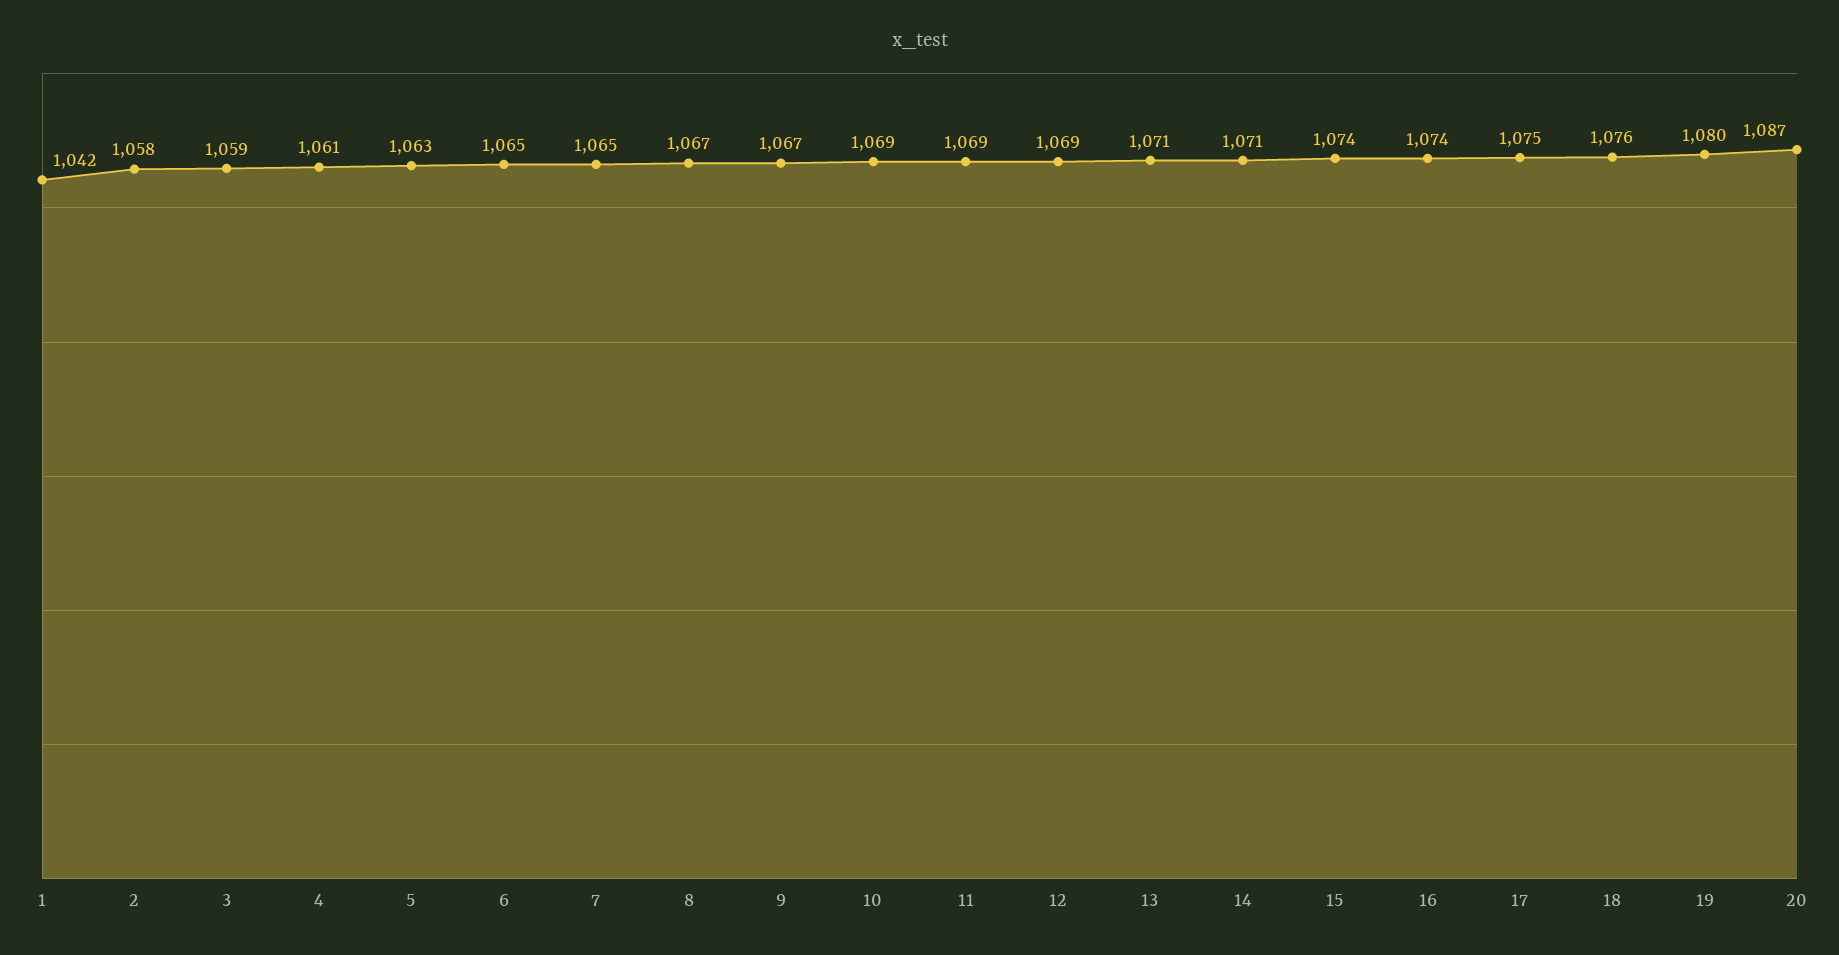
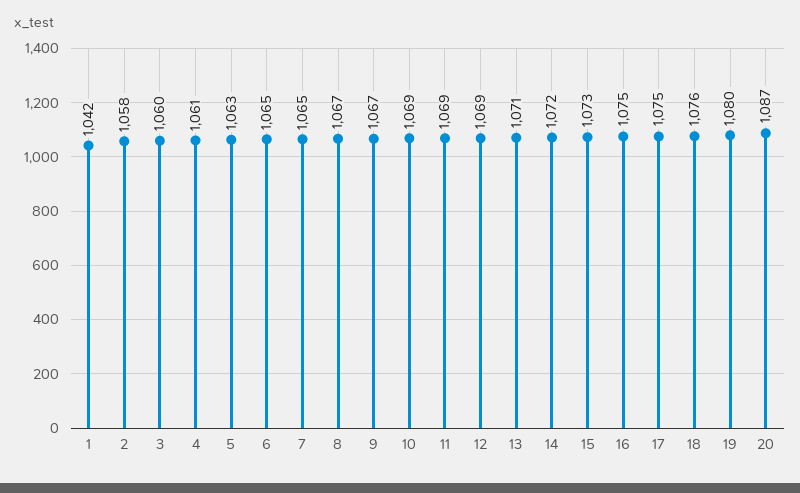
3: 1059 -> 1060
14: 1071 -> 1072
15: 1074 -> 1073
16: 1074 -> 1075

